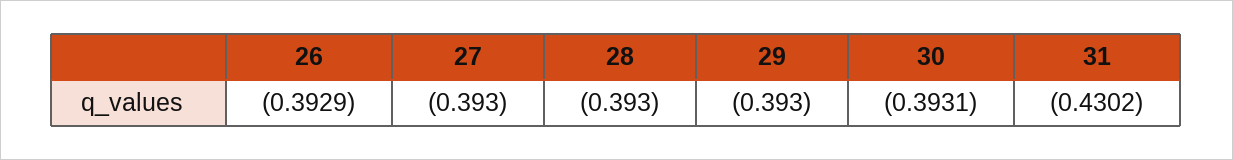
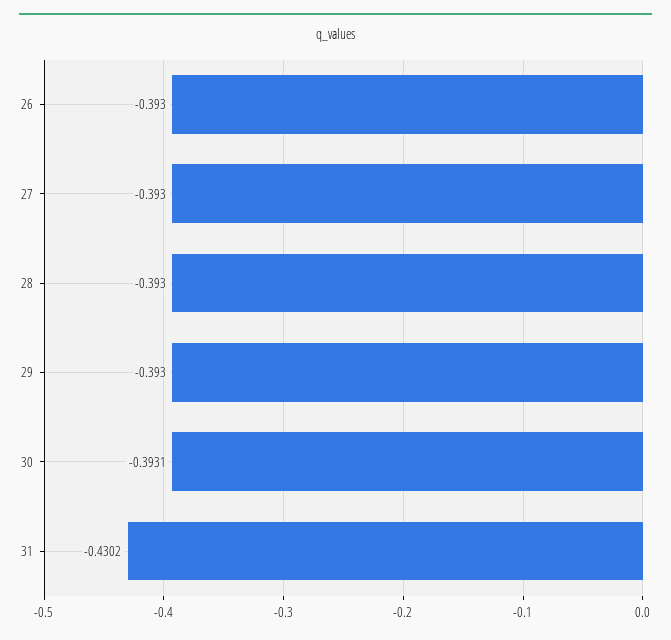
26: -0.3929 -> -0.393

